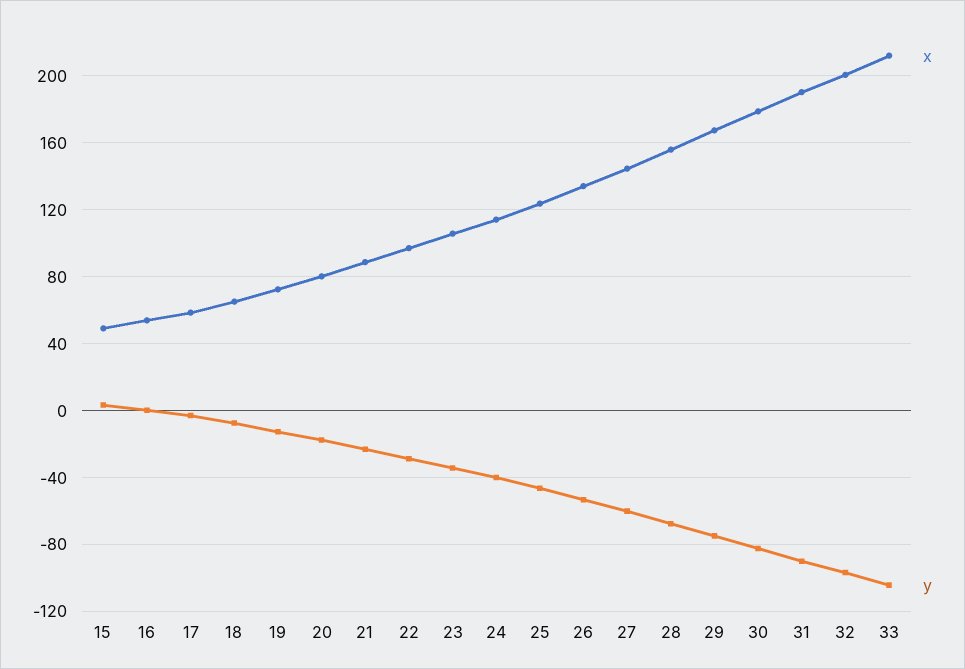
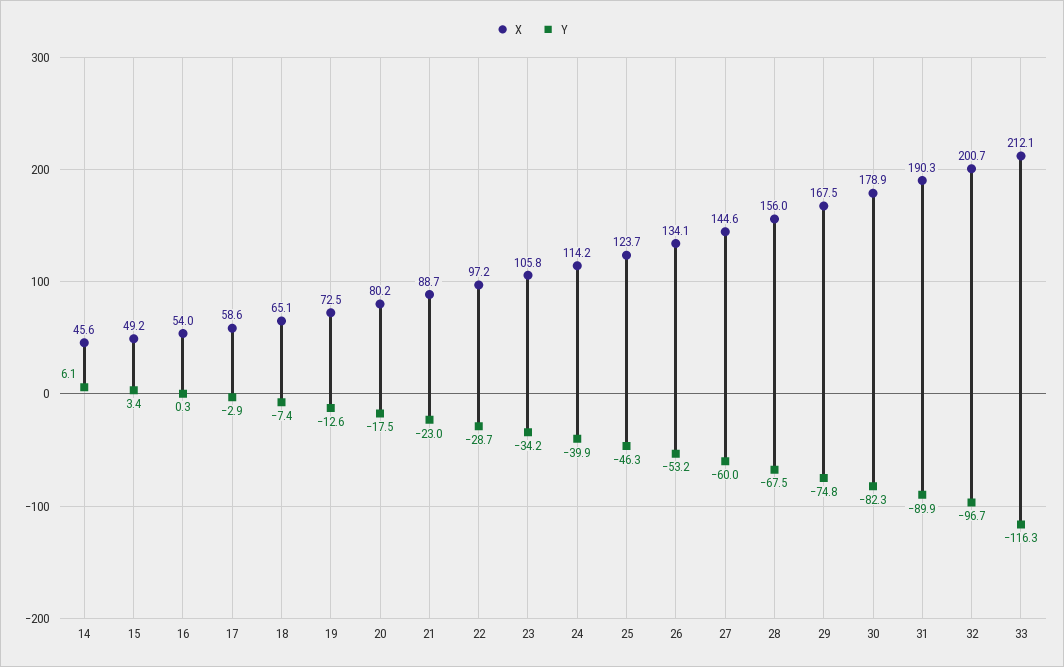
y, 33: -105 -> -116.3
x, 14: none -> 45.6
y, 14: none -> 6.1

